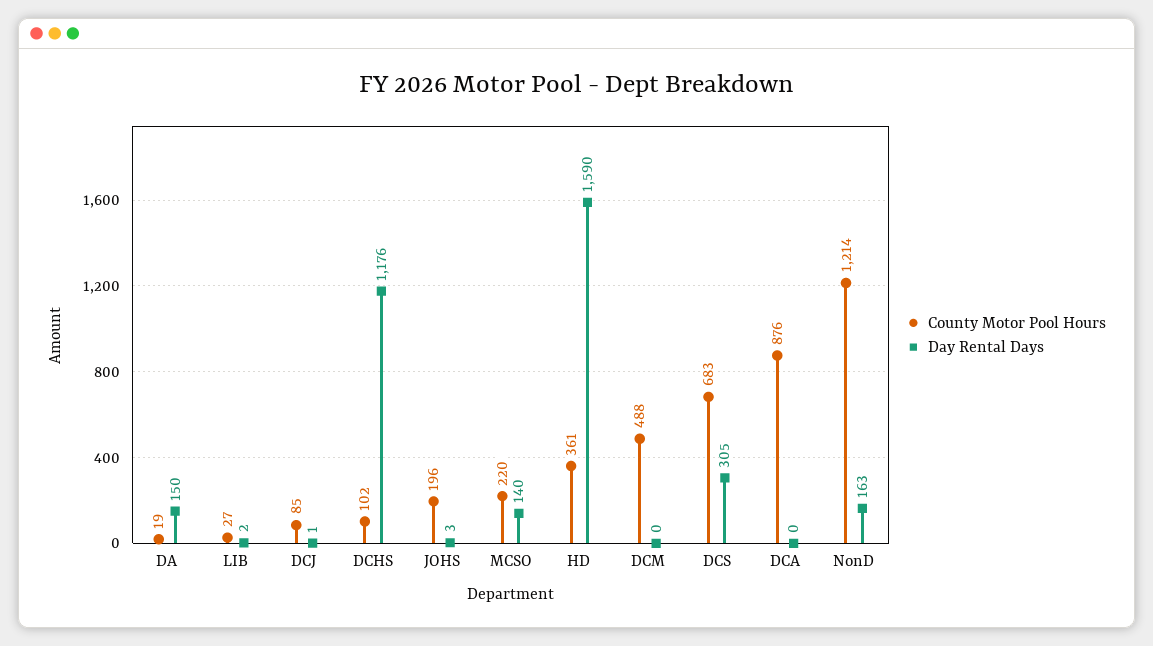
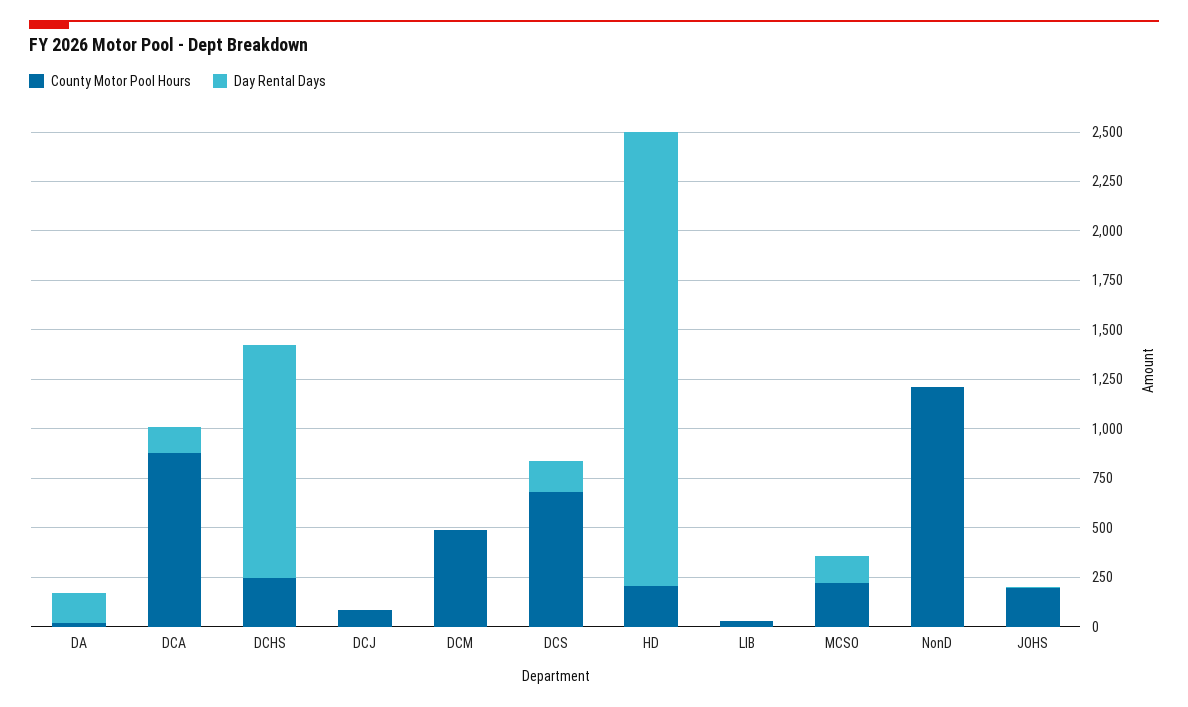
County Motor Pool Hours, DCHS: 102 -> 250
County Motor Pool Hours, HD: 361 -> 200
Day Rental Days, HD: 1590 -> 2300
Day Rental Days, DCS: 305 -> 150
Day Rental Days, DCA: 0 -> 150
Day Rental Days, NonD: 163 -> 0

